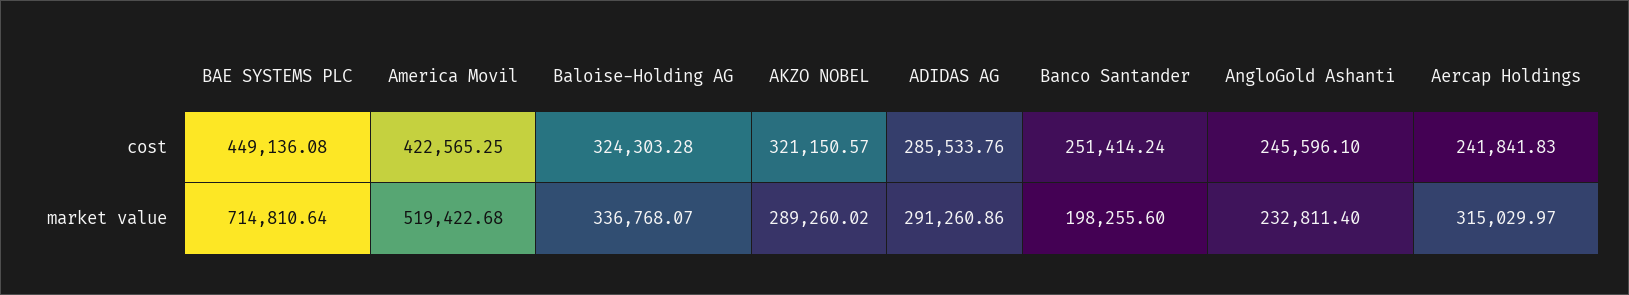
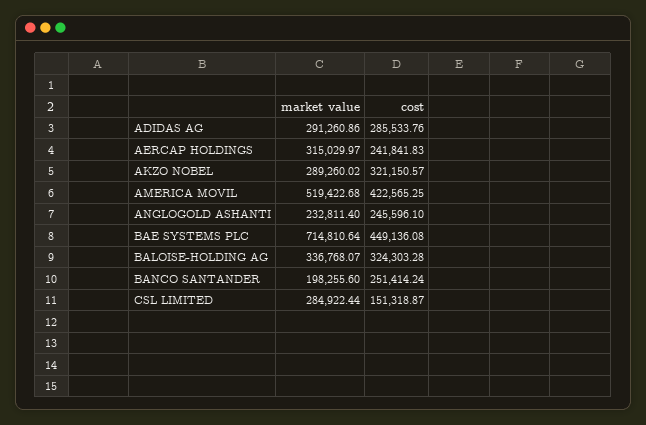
CSL LIMITED, market value: none -> 284922.44
CSL LIMITED, cost: none -> 151318.87

